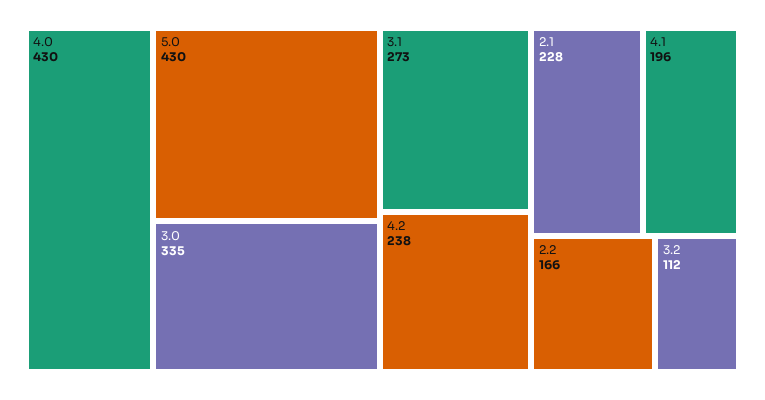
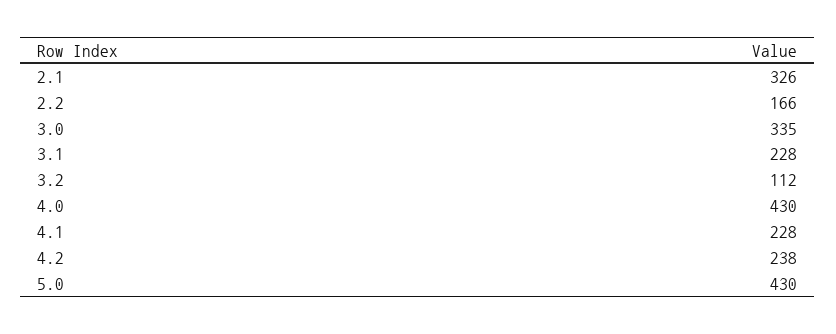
3.1: 273 -> 228
2.1: 228 -> 326
4.1: 196 -> 228

